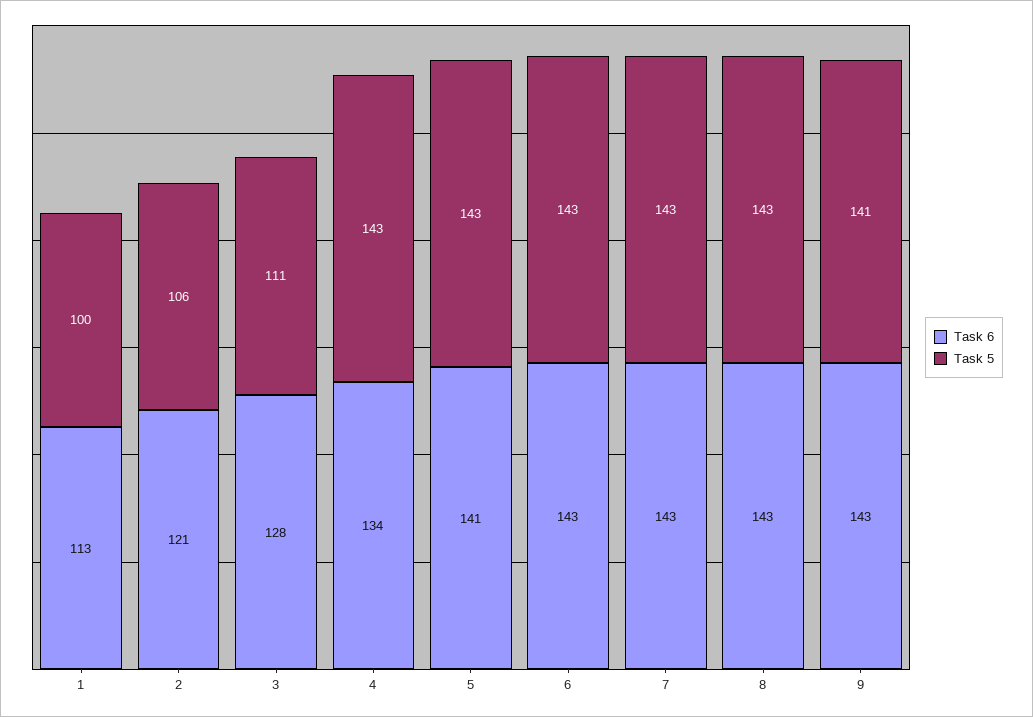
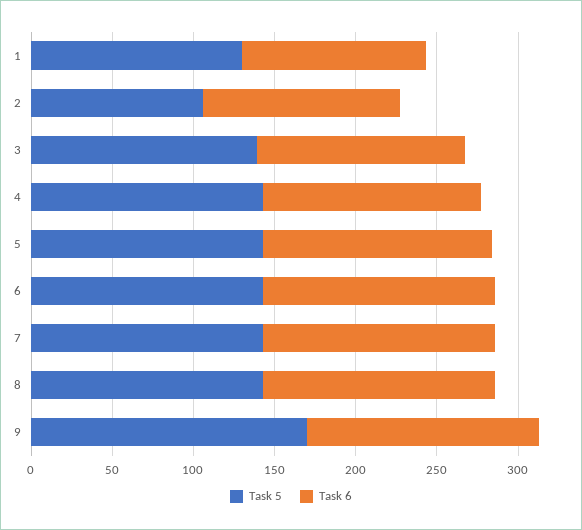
Task 5, 1: 100 -> 130
Task 5, 3: 111 -> 140
Task 5, 9: 141 -> 170

